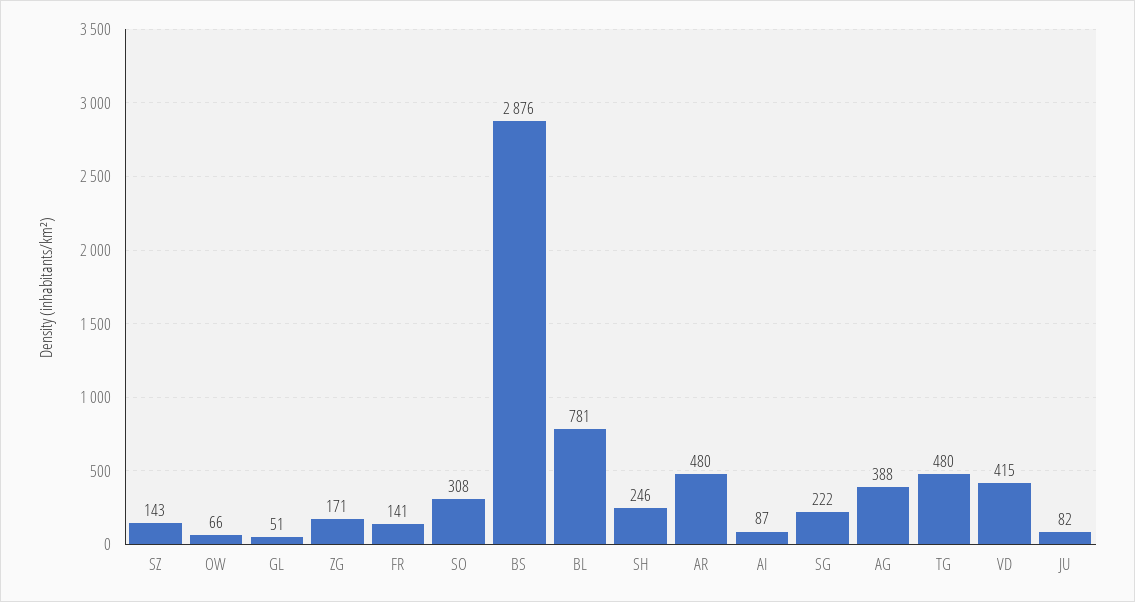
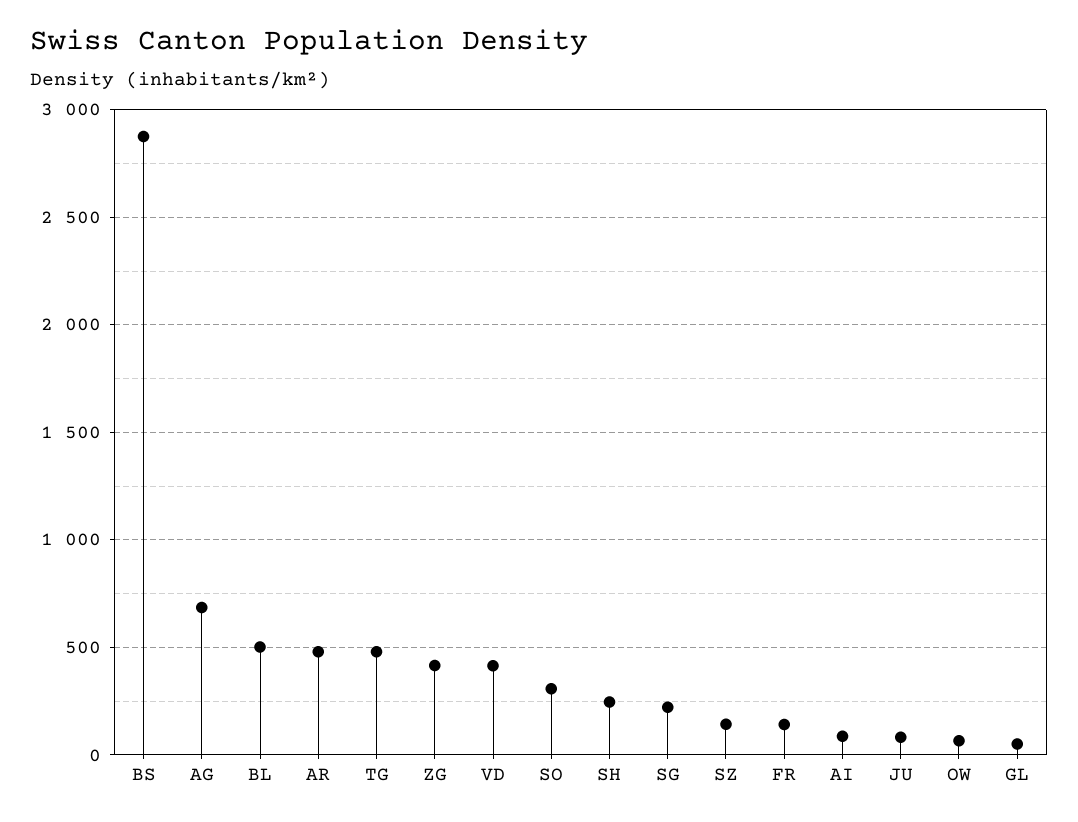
ZG: 171 -> 400
BL: 781 -> 500
AG: 388 -> 700

